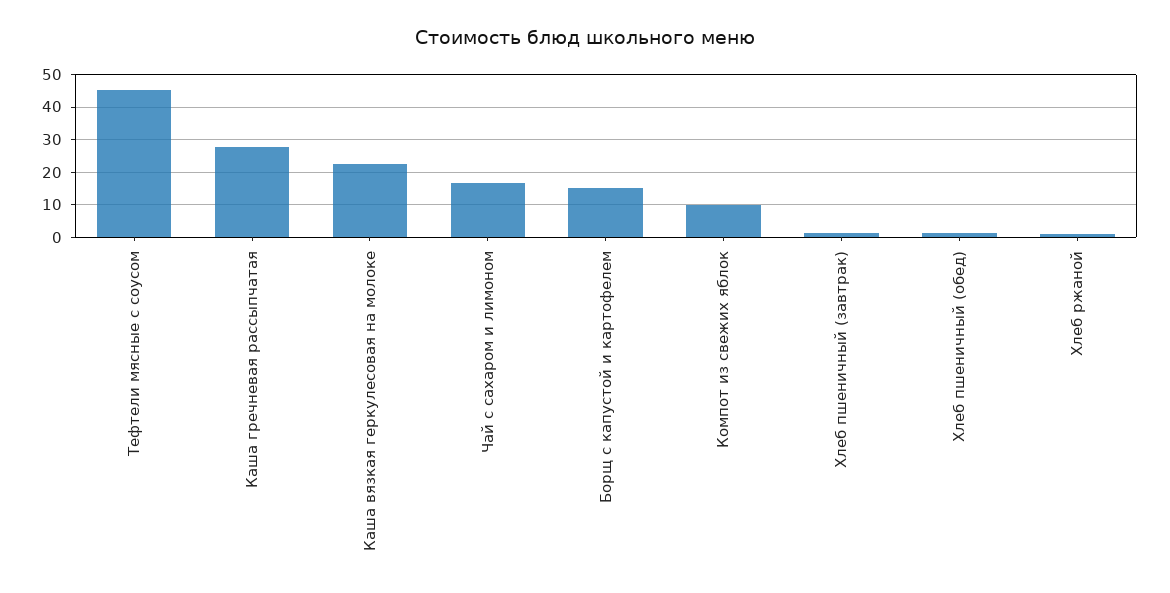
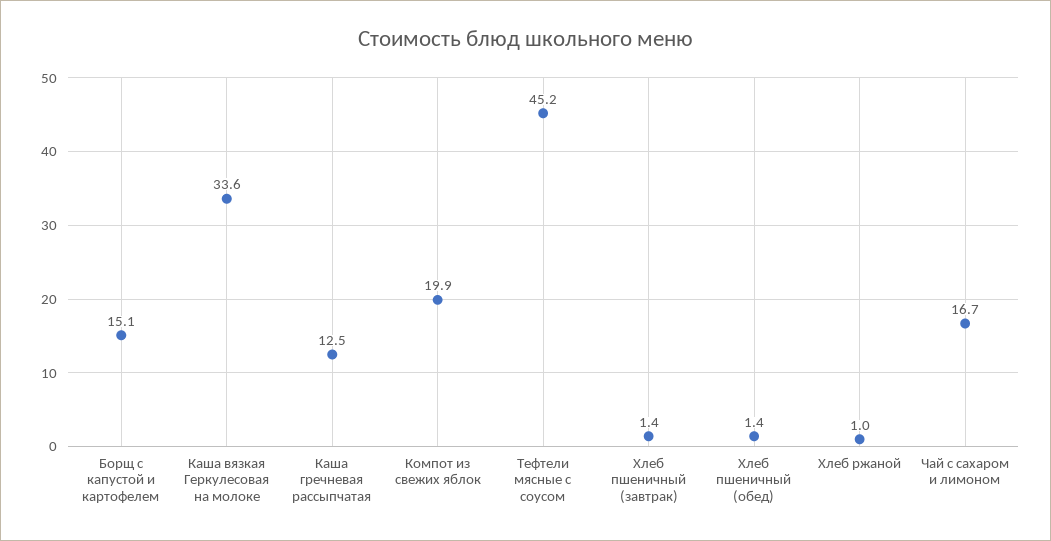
Каша гречневая рассыпчатая: 28 -> 12.5
Каша вязкая геркулесовая на молоке: 22 -> 33.6
Компот из свежих яблок: 10 -> 19.9

